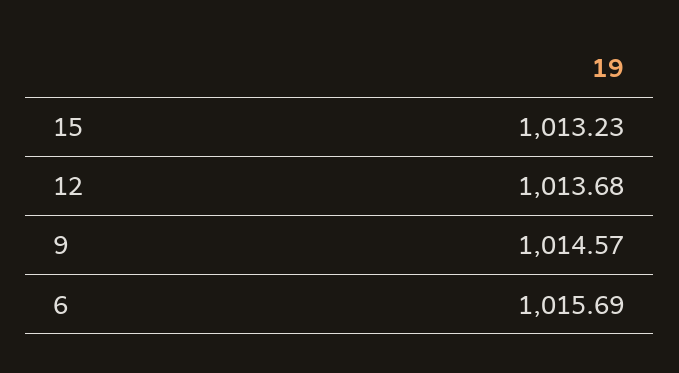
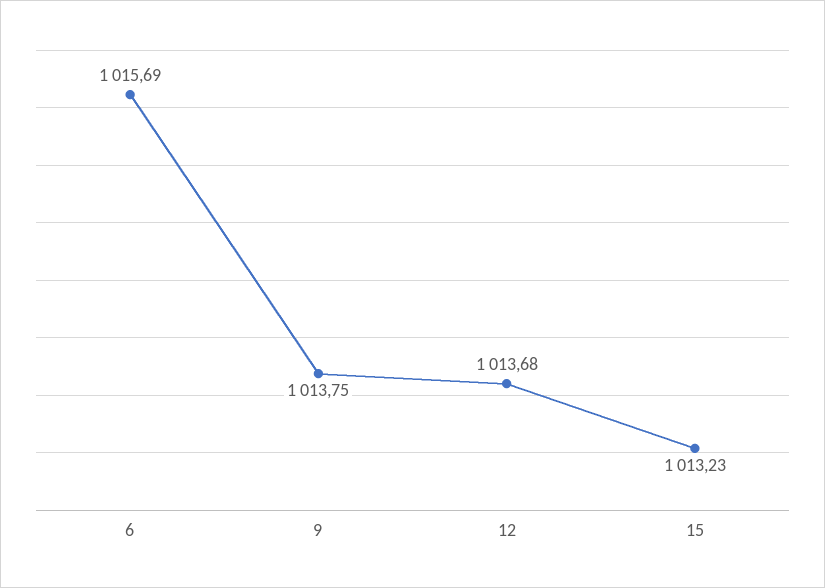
9: 1014.57 -> 1013.75

